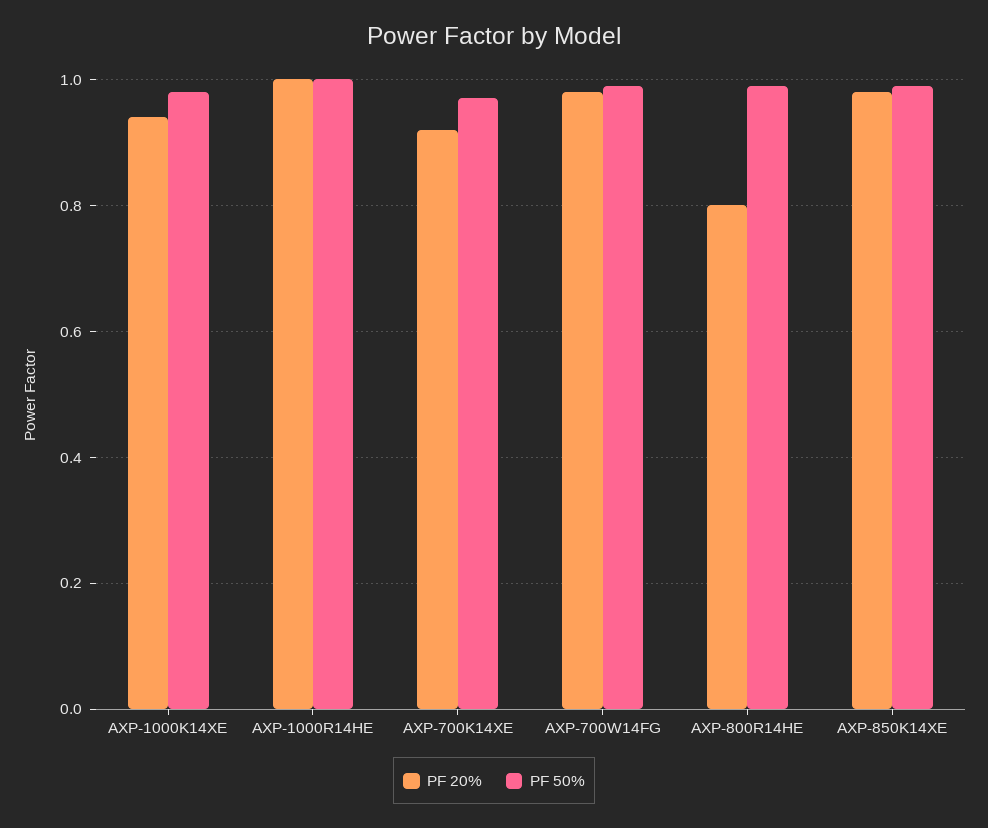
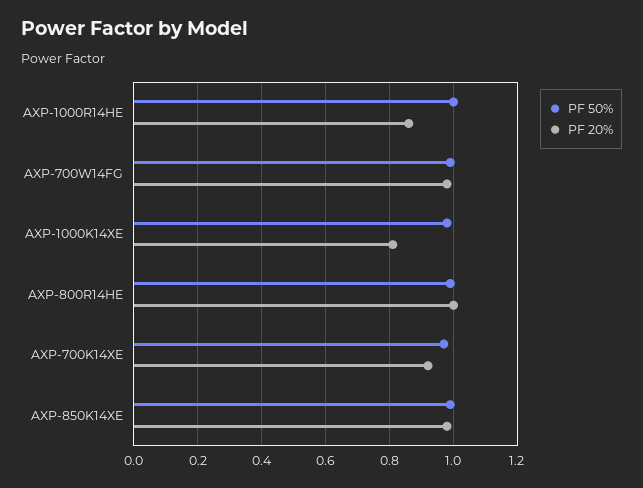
PF 20%, AXP-1000K14XE: 0.95 -> 0.8
PF 20%, AXP-1000R14HE: 1 -> 0.85
PF 20%, AXP-800R14HE: 0.8 -> 1

